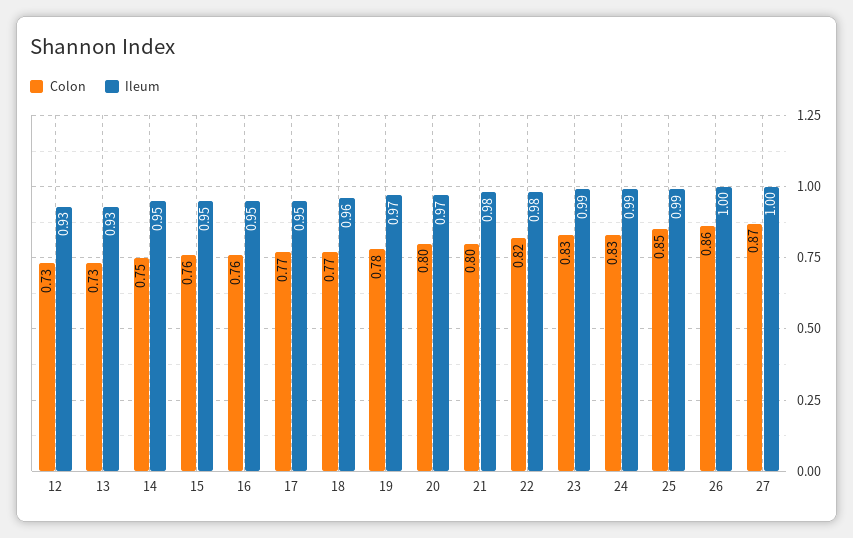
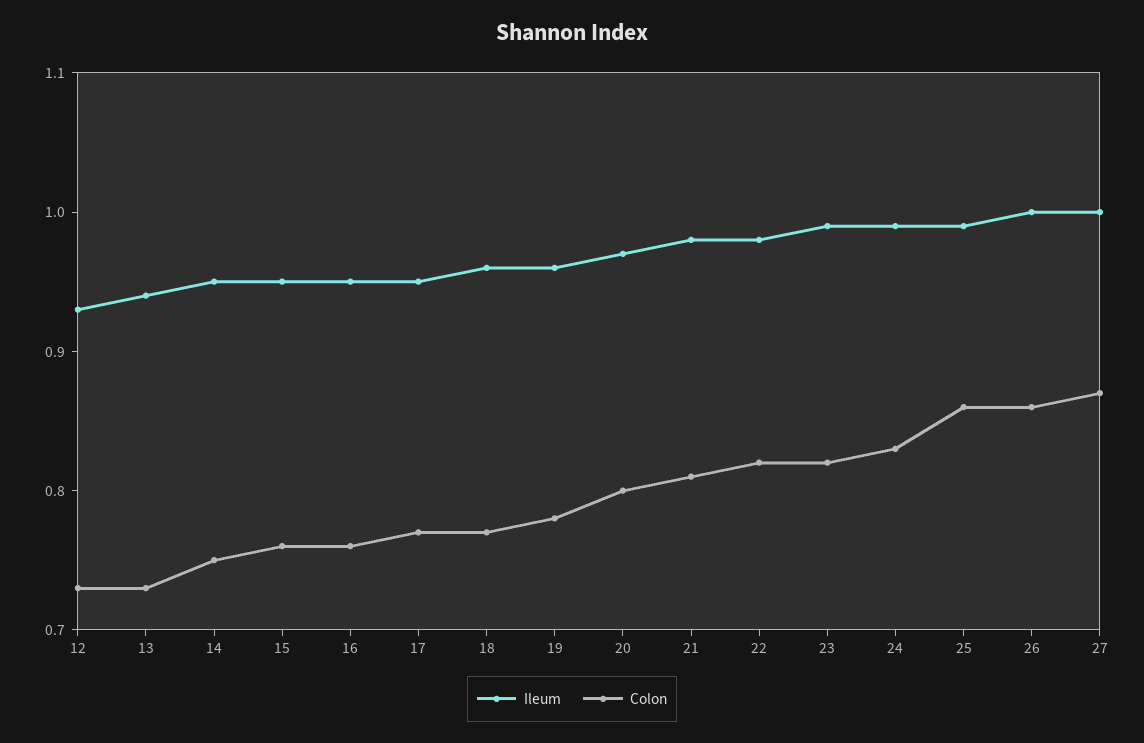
Ileum, 13: 0.93 -> 0.94
Ileum, 19: 0.97 -> 0.96
Colon, 21: 0.8 -> 0.81
Colon, 23: 0.83 -> 0.82
Colon, 25: 0.85 -> 0.86

